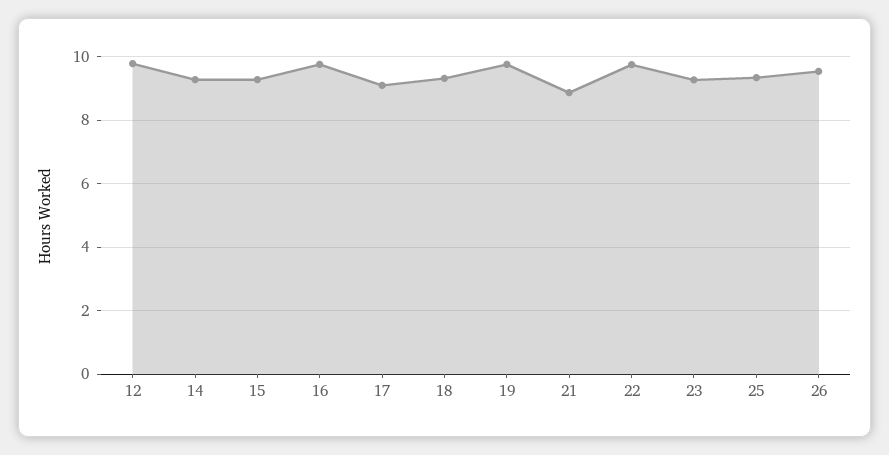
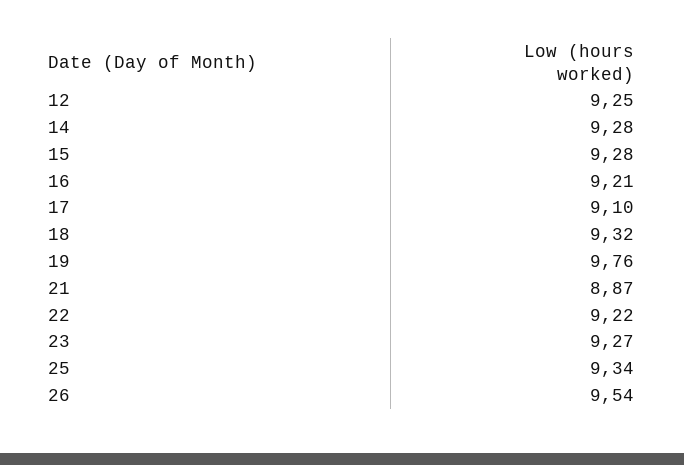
12: 9.8 -> 9.25
16: 9.8 -> 9.21
22: 9.8 -> 9.22

